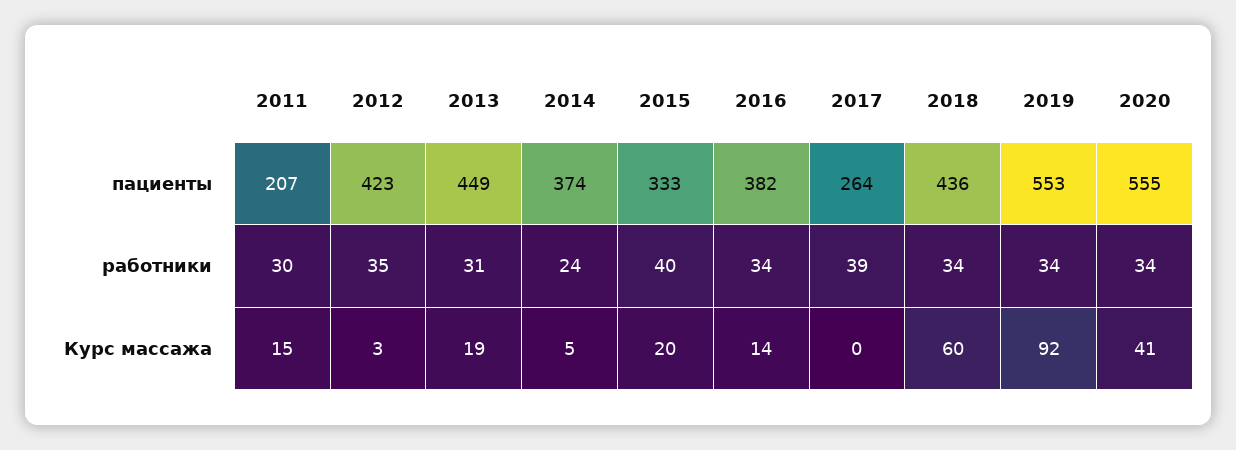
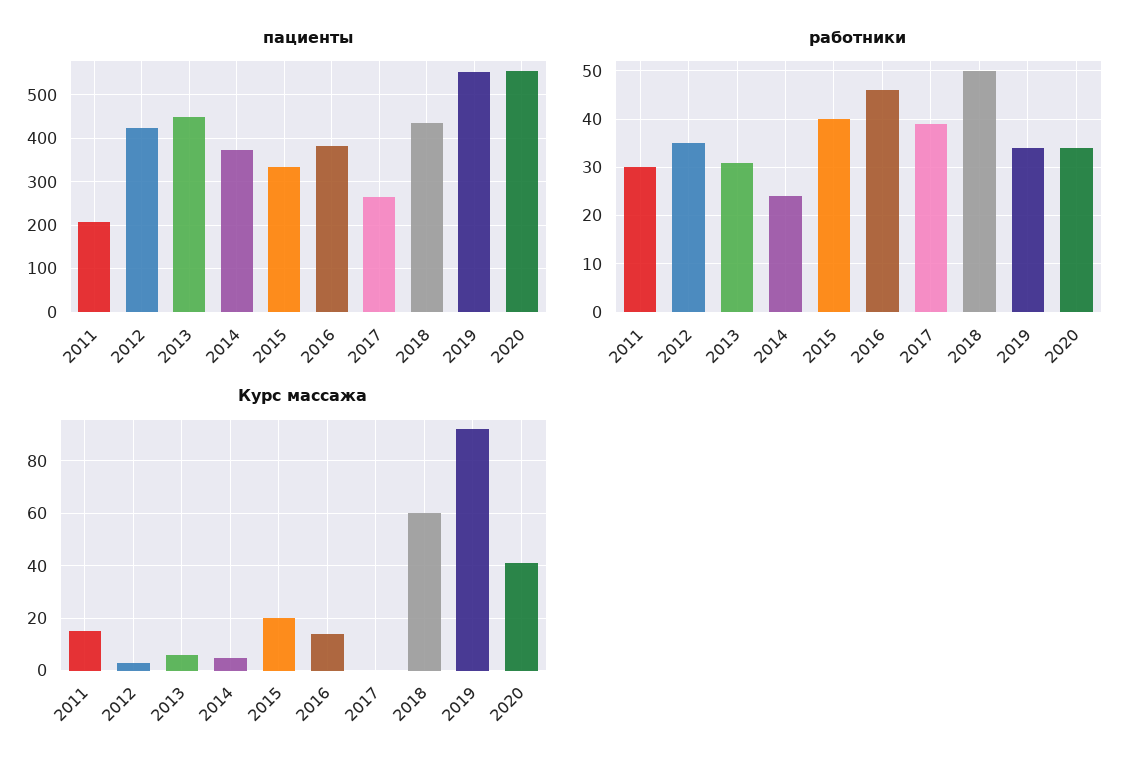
работники, 2016: 34 -> 45
работники, 2018: 34 -> 50
Курс массажа, 2013: 19 -> 5

